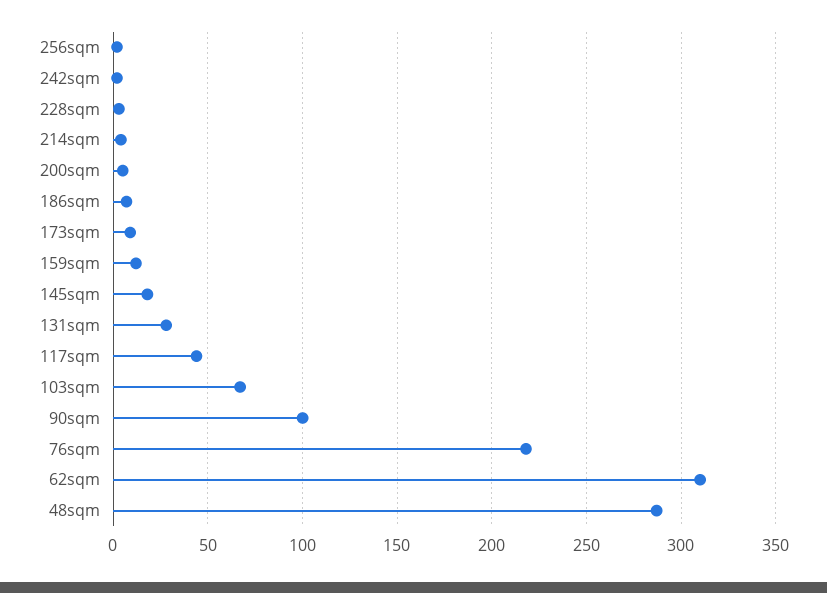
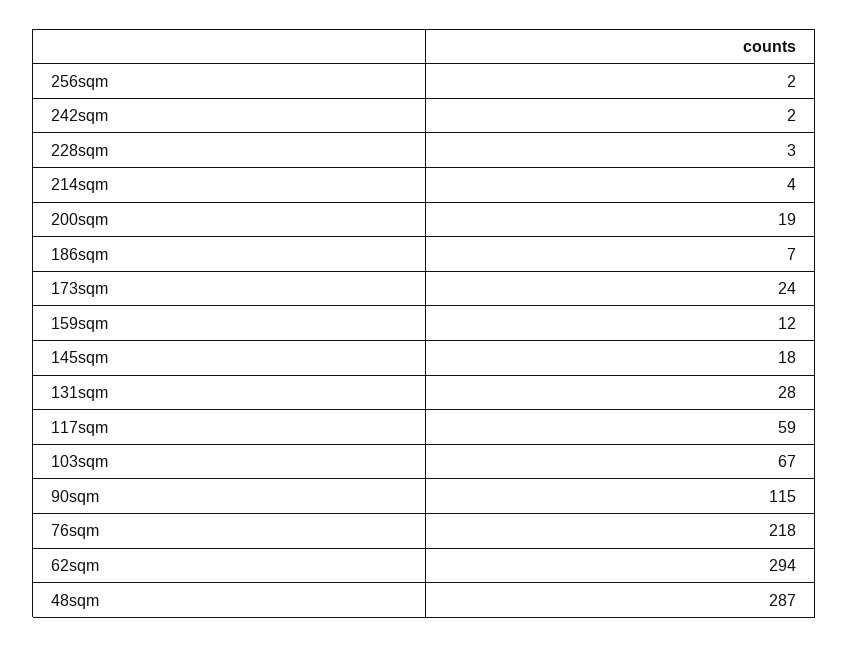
200sqm: 5 -> 19
173sqm: 10 -> 24
117sqm: 45 -> 59
90sqm: 100 -> 115
62sqm: 310 -> 294

